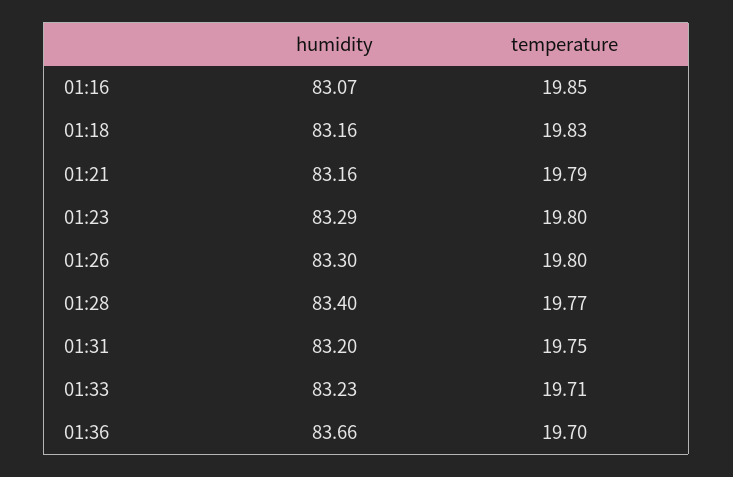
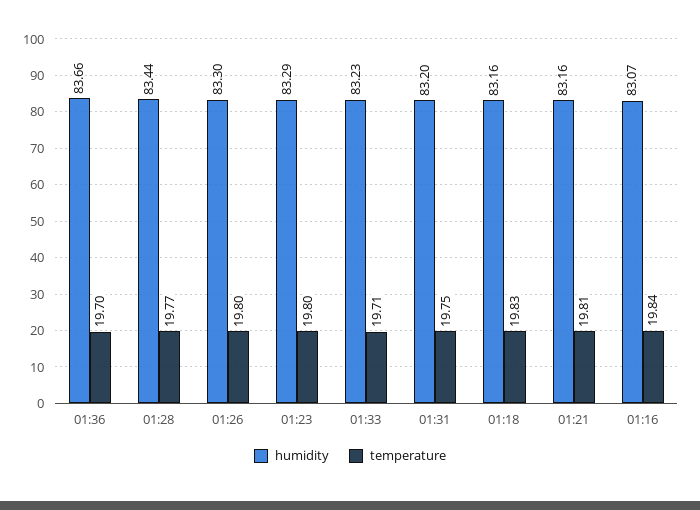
temperature, 01:16: 19.85 -> 19.84
temperature, 01:21: 19.79 -> 19.81
humidity, 01:28: 83.4 -> 83.44

